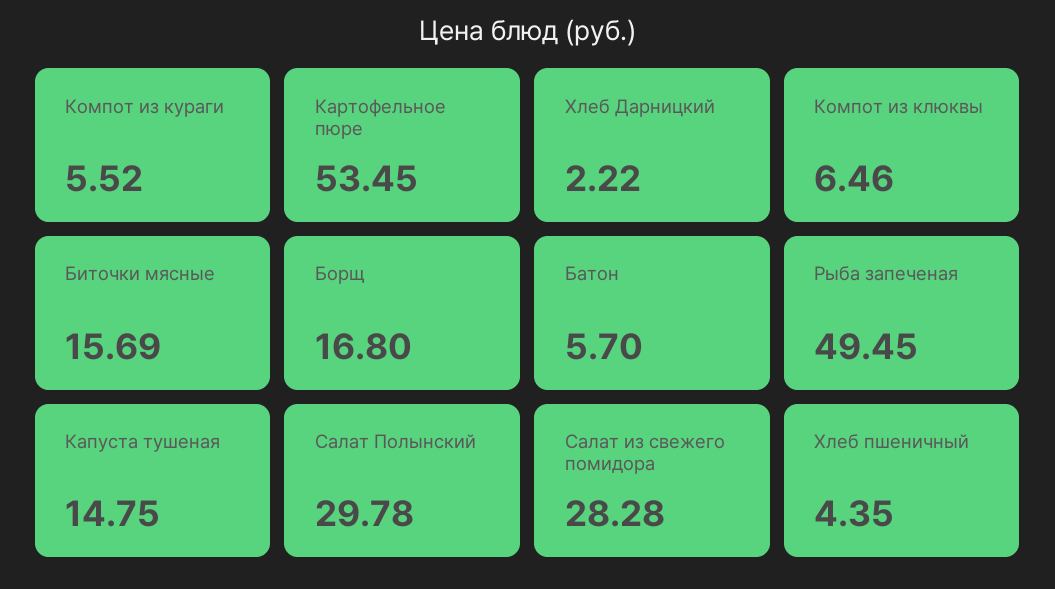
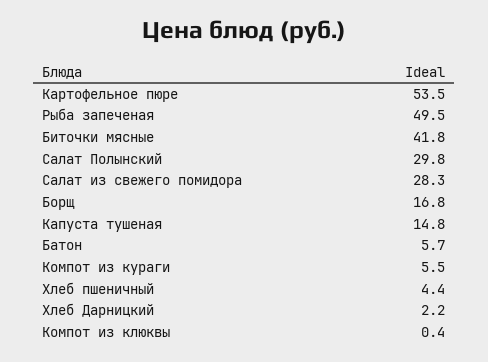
Компот из клюквы: 6.46 -> 0.4
Биточки мясные: 15.69 -> 41.8

